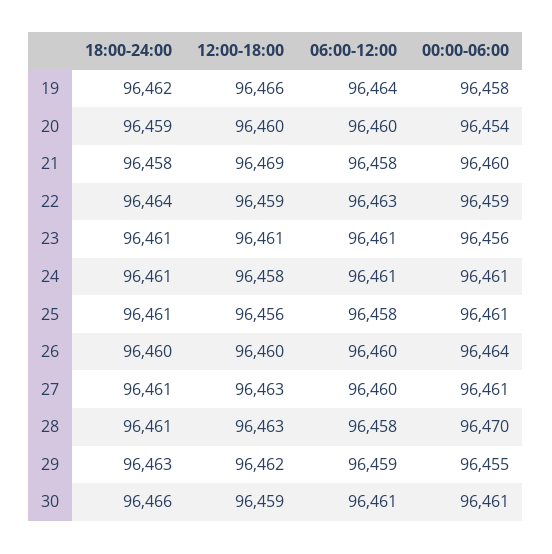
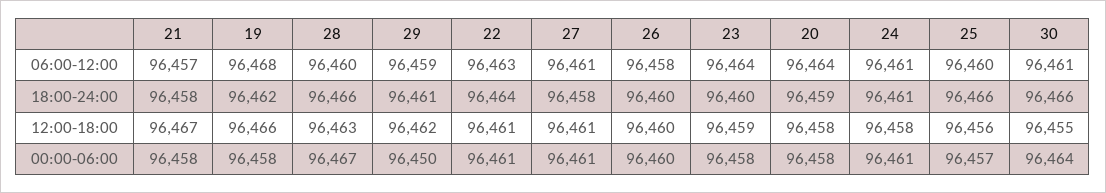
06:00-12:00, 19: 96464 -> 96468
12:00-18:00, 20: 96460 -> 96458
06:00-12:00, 20: 96460 -> 96464
00:00-06:00, 20: 96454 -> 96458
12:00-18:00, 21: 96469 -> 96467
06:00-12:00, 21: 96458 -> 96457
00:00-06:00, 21: 96460 -> 96458
12:00-18:00, 22: 96459 -> 96461
00:00-06:00, 22: 96459 -> 96461
18:00-24:00, 23: 96461 -> 96460
12:00-18:00, 23: 96461 -> 96459
06:00-12:00, 23: 96461 -> 96464
00:00-06:00, 23: 96456 -> 96458
18:00-24:00, 25: 96461 -> 96466
06:00-12:00, 25: 96458 -> 96460
00:00-06:00, 25: 96461 -> 96457
06:00-12:00, 26: 96460 -> 96458
00:00-06:00, 26: 96464 -> 96460
18:00-24:00, 27: 96461 -> 96458
12:00-18:00, 27: 96463 -> 96461
06:00-12:00, 27: 96460 -> 96461
18:00-24:00, 28: 96461 -> 96466
06:00-12:00, 28: 96458 -> 96460
00:00-06:00, 28: 96470 -> 96467
18:00-24:00, 29: 96463 -> 96461
00:00-06:00, 29: 96455 -> 96450
12:00-18:00, 30: 96459 -> 96455
00:00-06:00, 30: 96461 -> 96464

